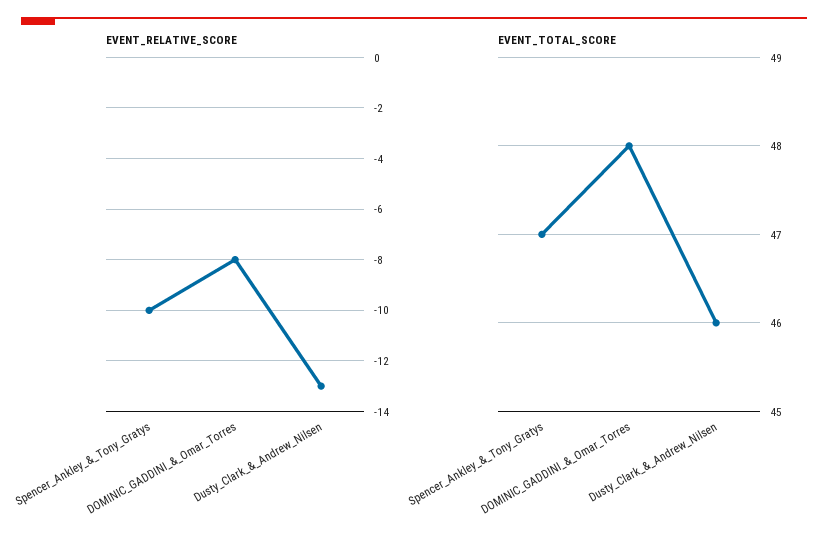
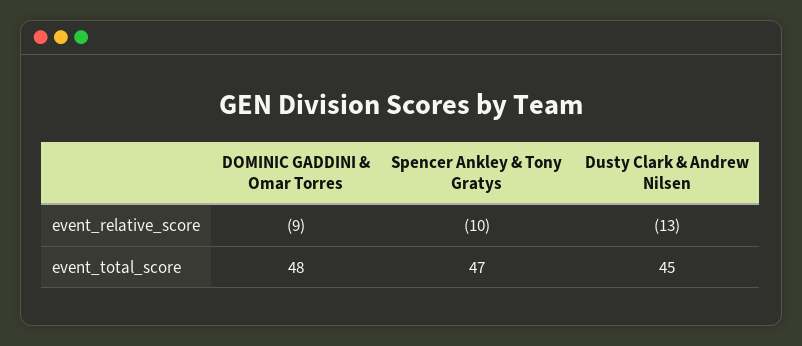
EVENT_RELATIVE_SCORE, DOMINIC_GADDINI_&_Omar_Torres: -8 -> -9
EVENT_TOTAL_SCORE, Dusty_Clark_&_Andrew_Nilsen: 46 -> 45

